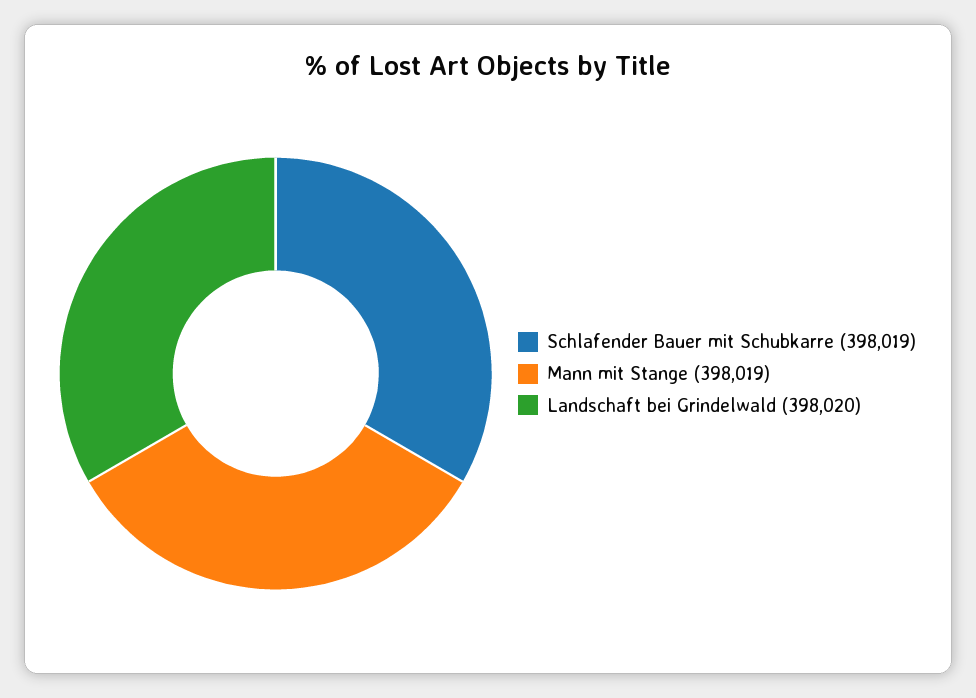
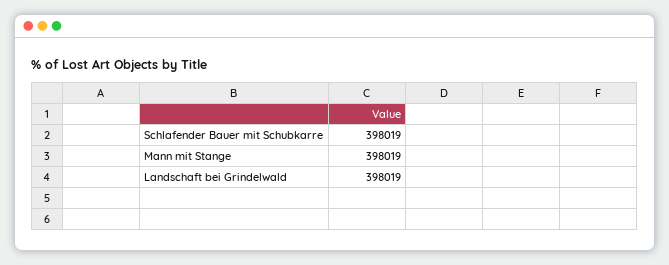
Landschaft bei Grindelwald: 398020 -> 398019

